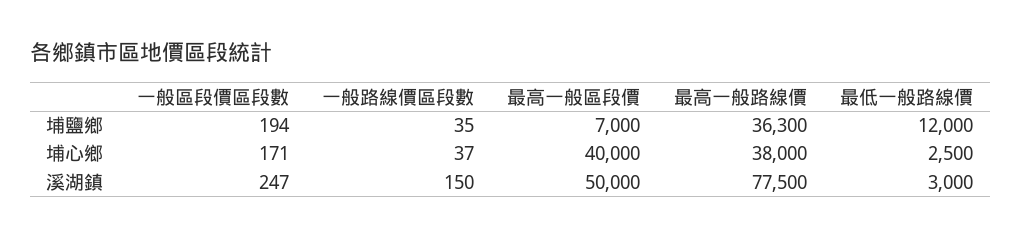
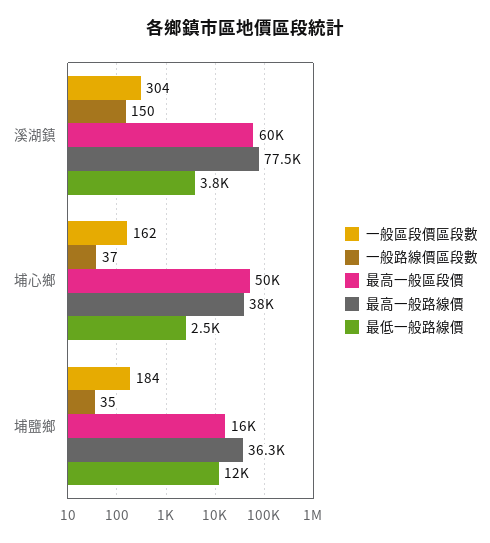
一般區段價區段數, 埔鹽鄉: 194 -> 184
最高一般區段價, 埔鹽鄉: 7000 -> 16000
一般區段價區段數, 埔心鄉: 171 -> 162
最高一般區段價, 埔心鄉: 40000 -> 50000
一般區段價區段數, 溪湖鎮: 247 -> 304
最高一般區段價, 溪湖鎮: 50000 -> 60000
最低一般路線價, 溪湖鎮: 3000 -> 3800

